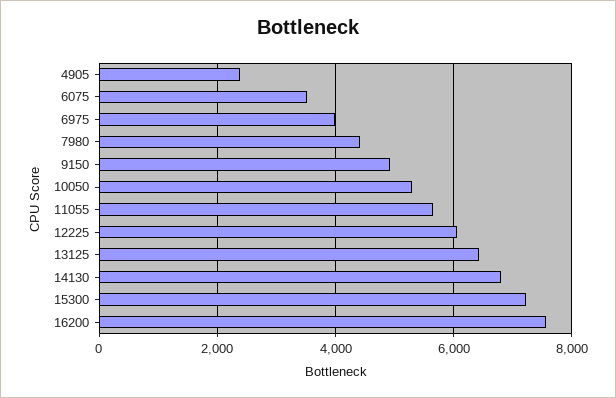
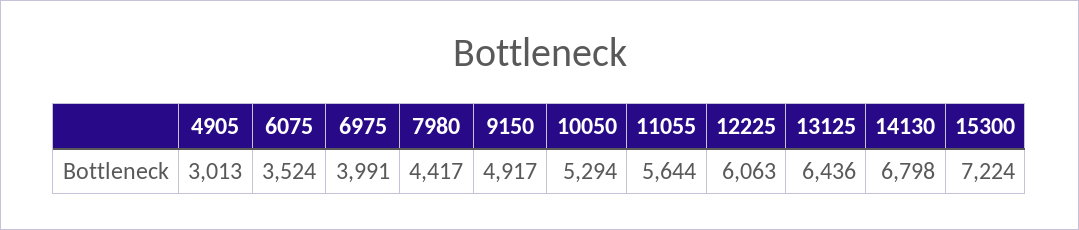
4905: 2400 -> 3013
16200: 7600 -> none

